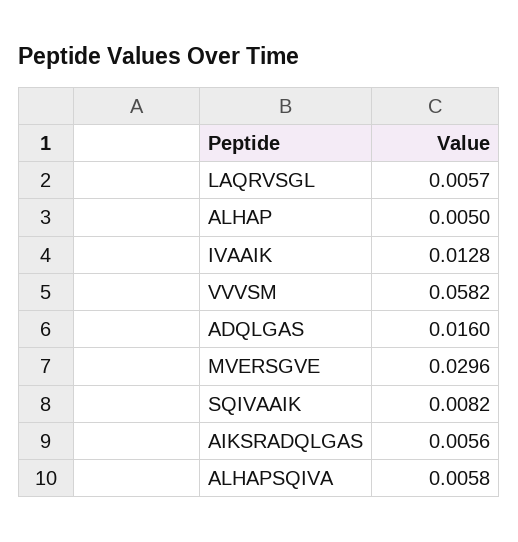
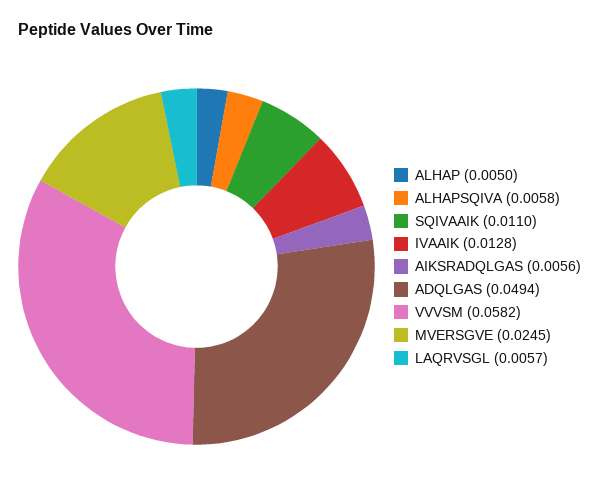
ADQLGAS: 0.016 -> 0.0494
MVERSGVE: 0.0296 -> 0.0245
SQIVAAIK: 0.0082 -> 0.011

